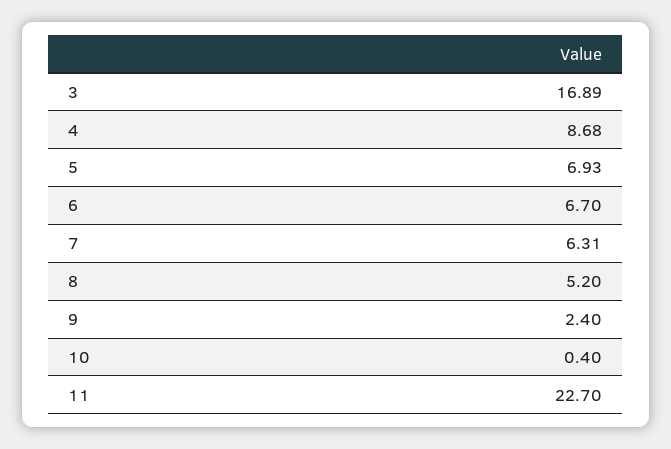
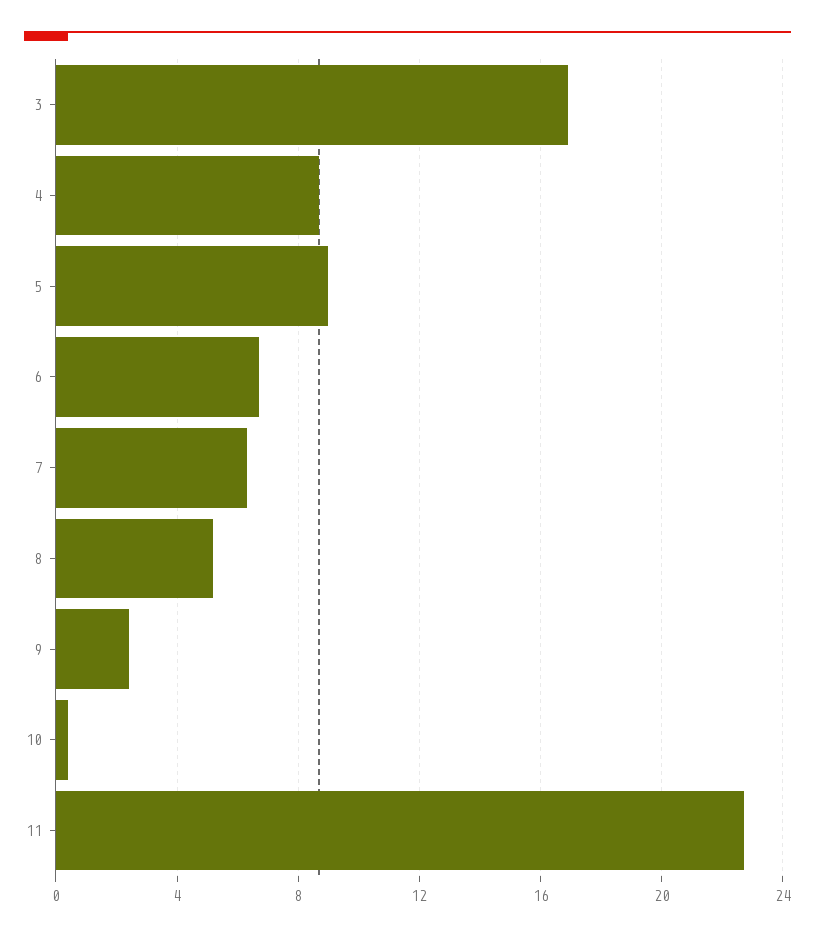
5: 6.93 -> 9

